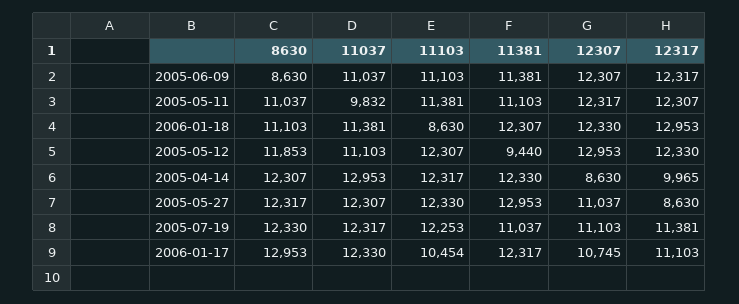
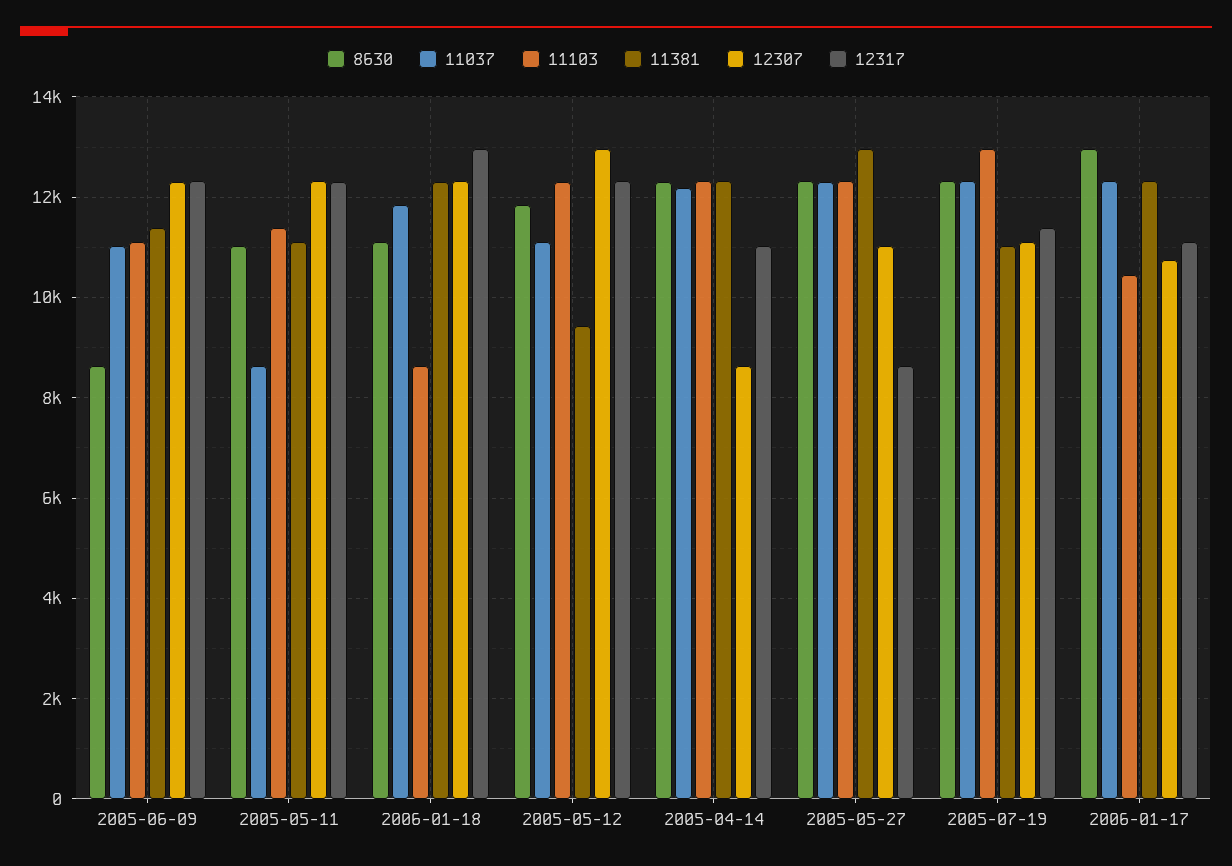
11037, 2005-05-11: 9832 -> 8600
11037, 2006-01-18: 11381 -> 11800
11037, 2005-04-14: 12953 -> 12200
12317, 2005-04-14: 9965 -> 11000
11103, 2005-07-19: 12253 -> 13000

